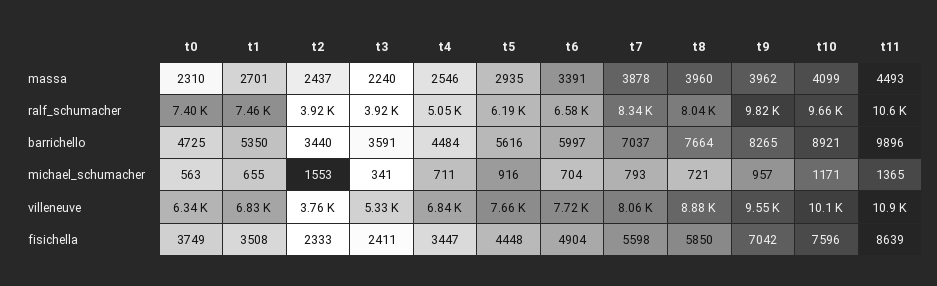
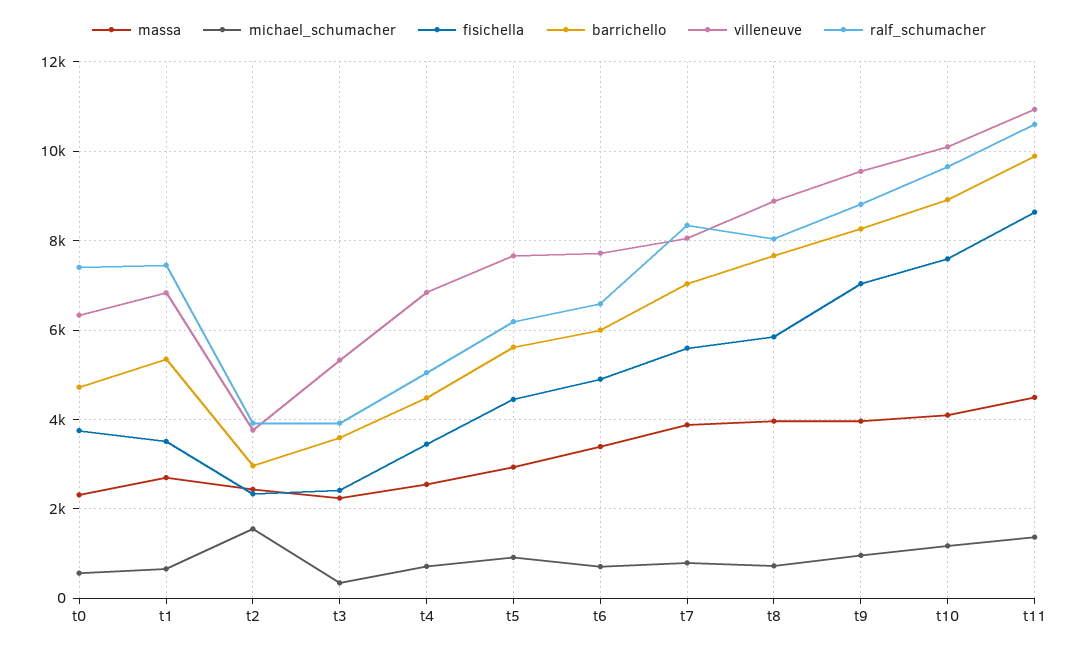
ralf_schumacher, t9: 9820 -> 8800
barrichello, t2: 3440 -> 3000

